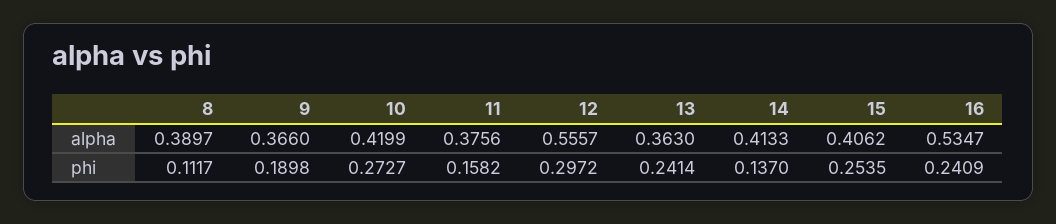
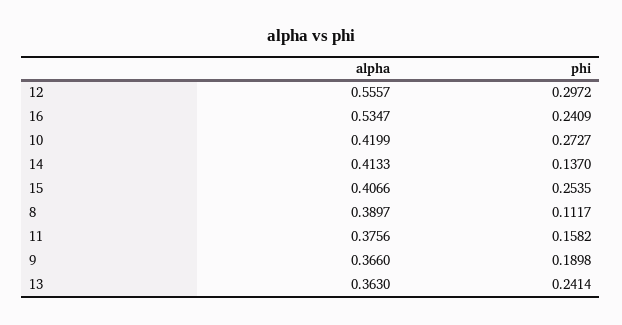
15, alpha: 0.4062 -> 0.4066

